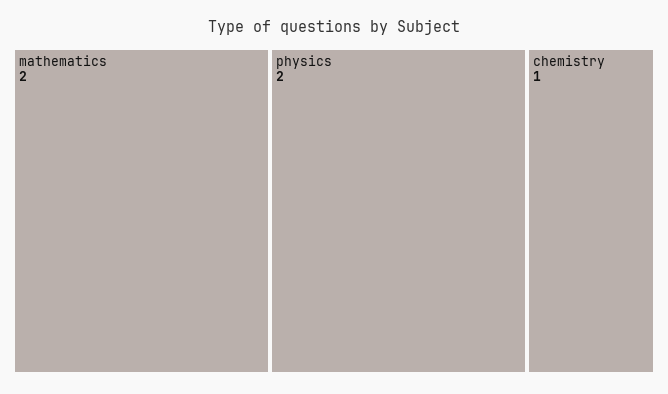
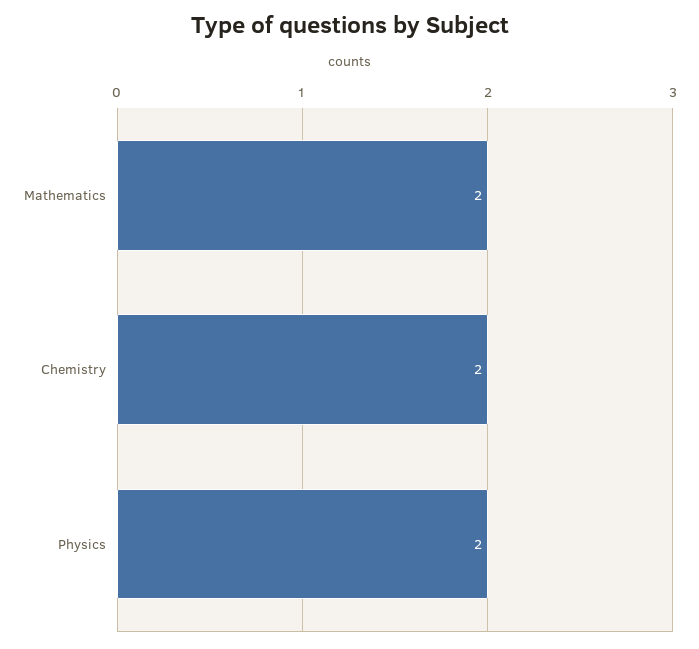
chemistry: 1 -> 2

